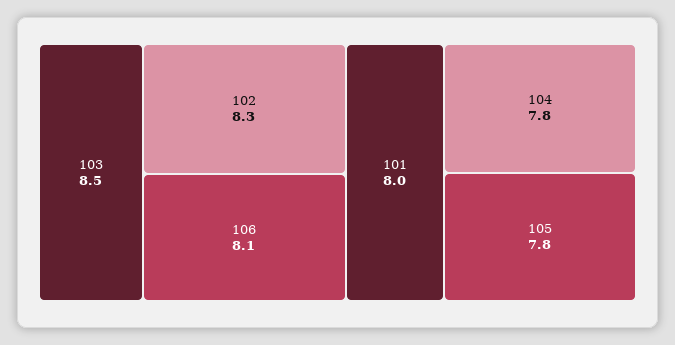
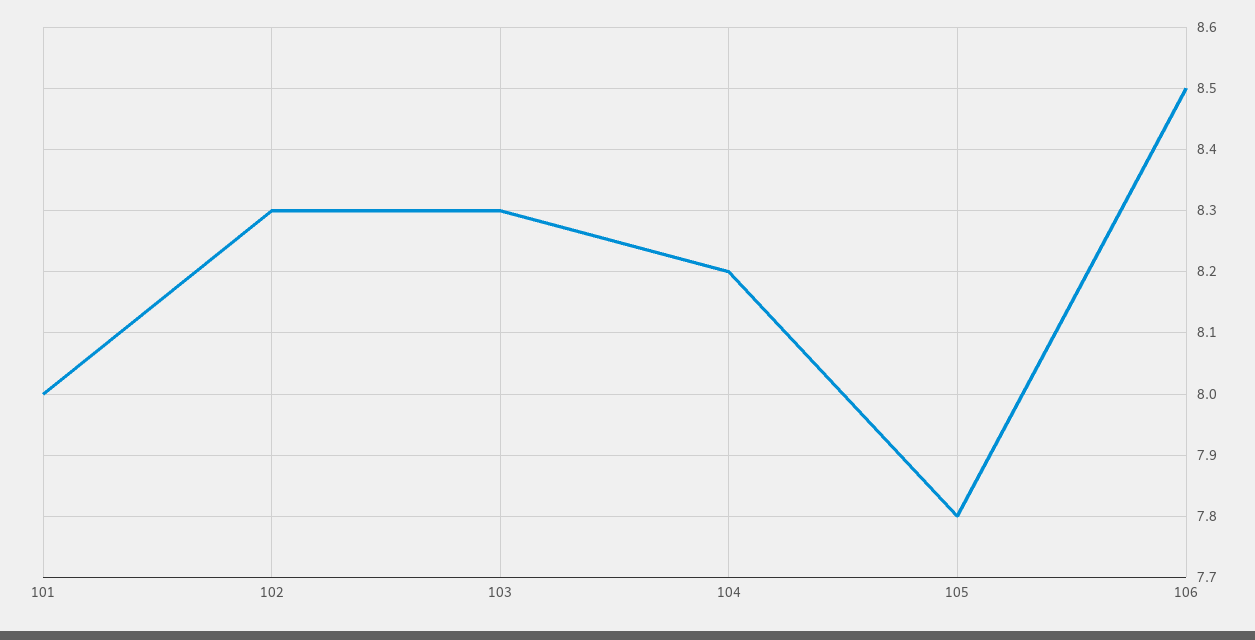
103: 8.5 -> 8.3
106: 8.1 -> 8.5
104: 7.8 -> 8.2

